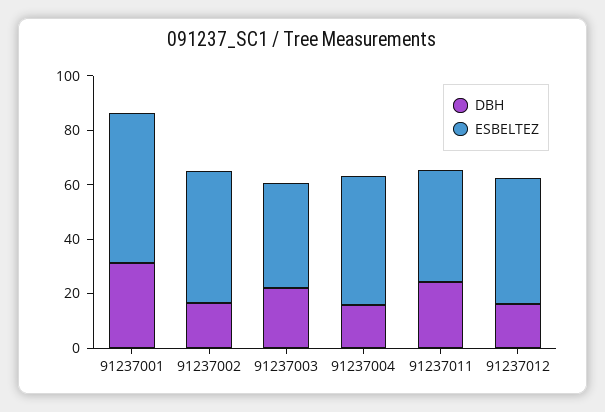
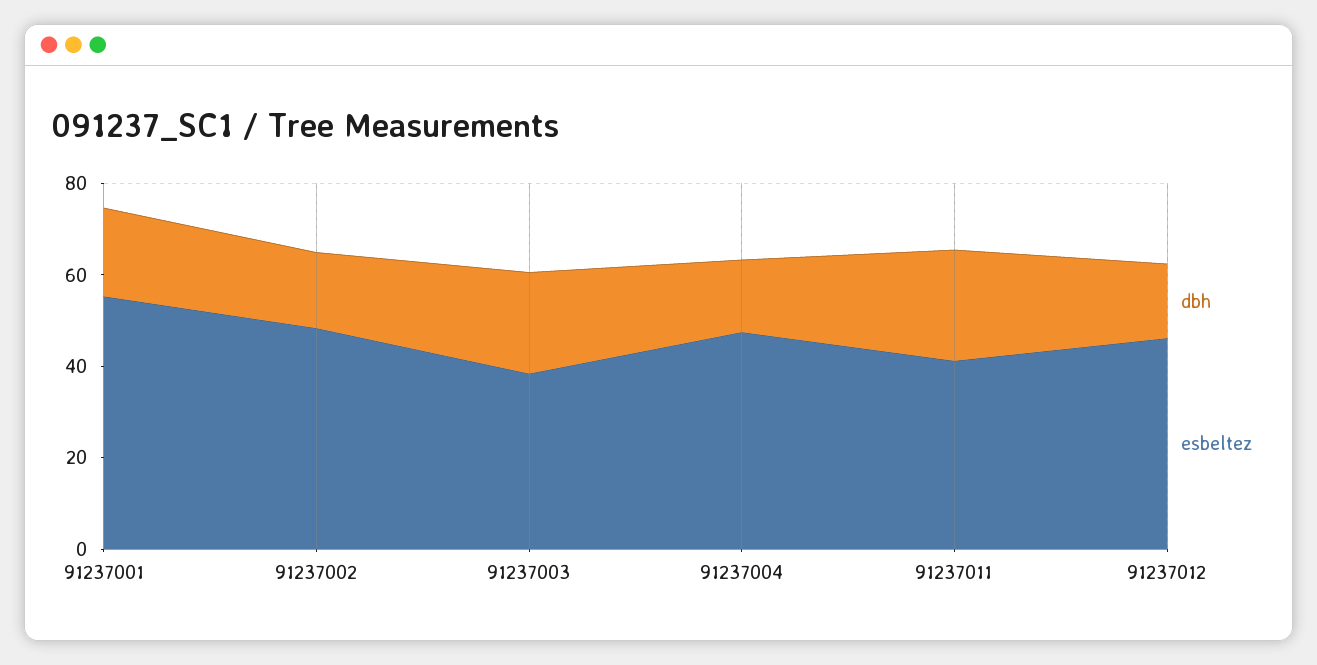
DBH, 91237001: 30 -> 20

